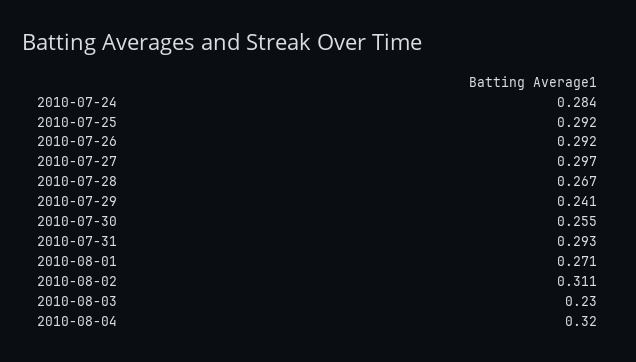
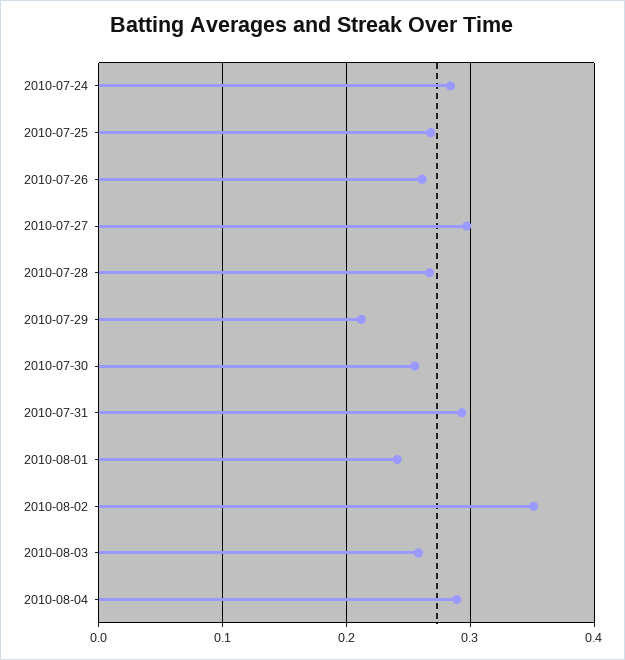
2010-07-25: 0.292 -> 0.27
2010-07-26: 0.292 -> 0.26
2010-07-29: 0.241 -> 0.21
2010-08-01: 0.271 -> 0.24
2010-08-02: 0.311 -> 0.35
2010-08-03: 0.23 -> 0.26
2010-08-04: 0.32 -> 0.29

